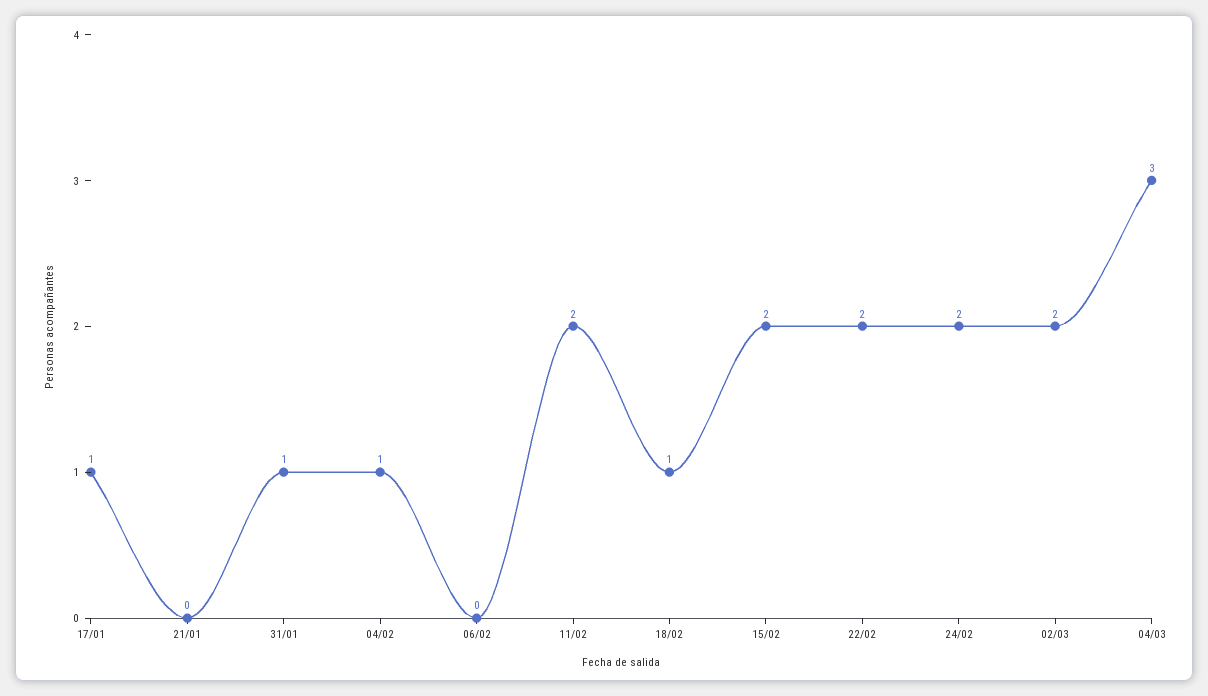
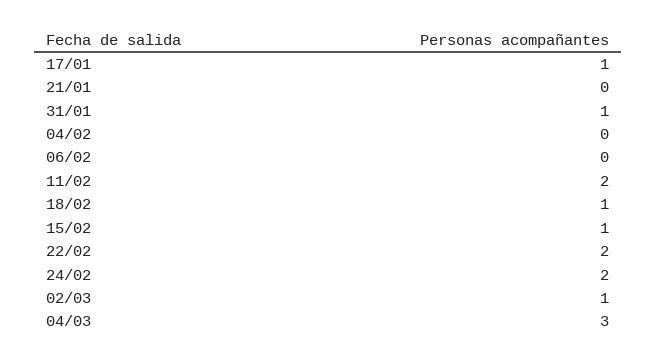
04/02: 1 -> 0
15/02: 2 -> 1
02/03: 2 -> 1

